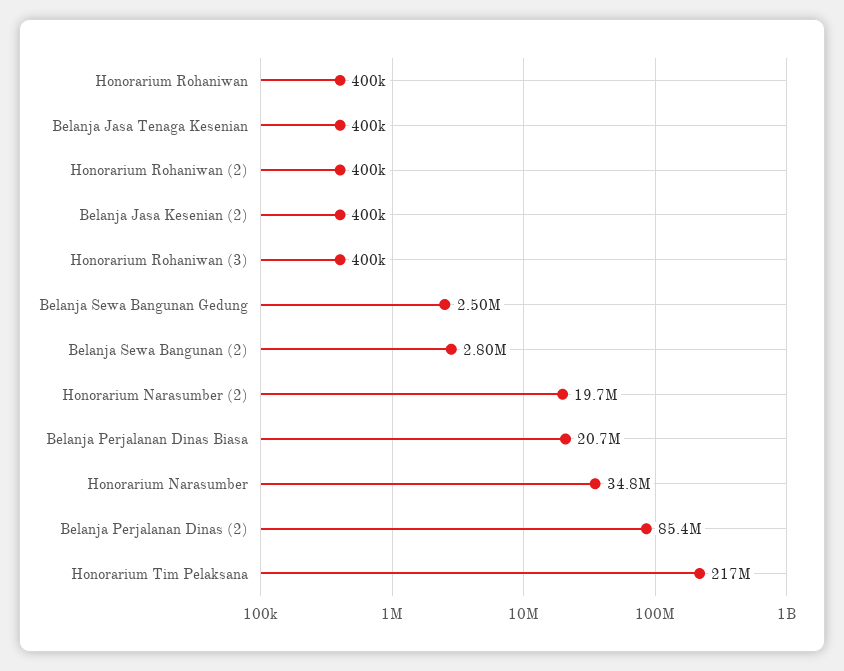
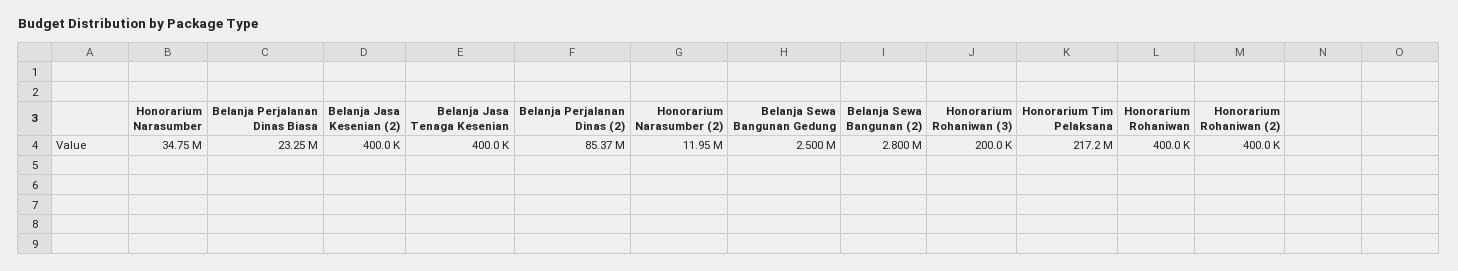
Honorarium Rohaniwan (3): 400000 -> 200000
Honorarium Narasumber (2): 19700000 -> 11950000
Belanja Perjalanan Dinas Biasa: 20700000 -> 23250000

